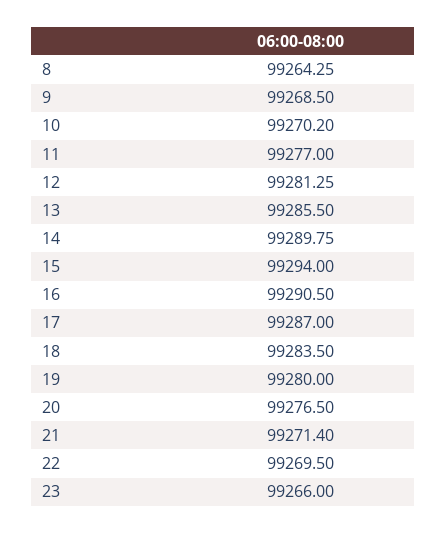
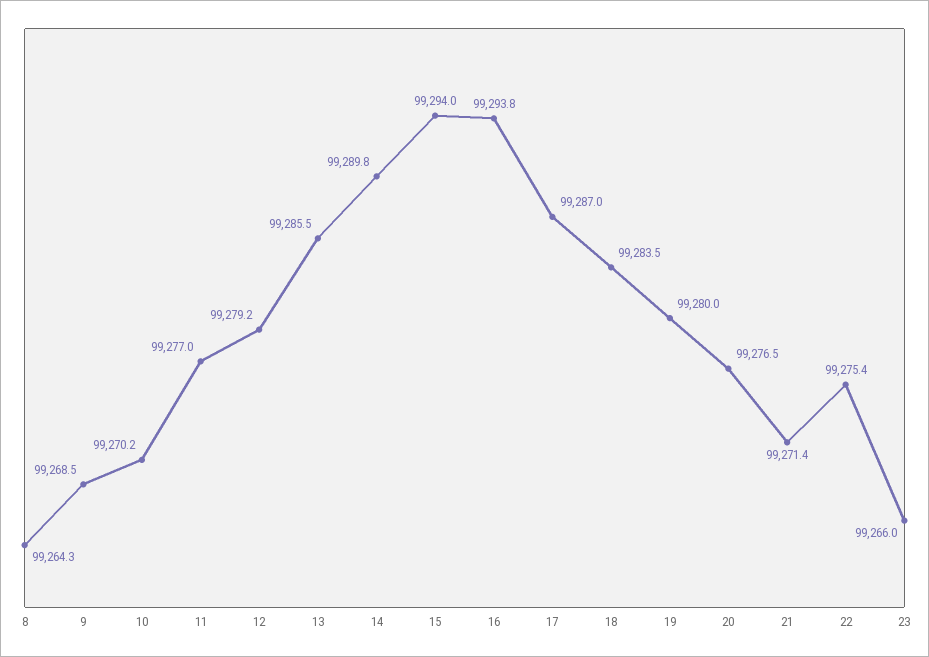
12: 99281.25 -> 99279.2
16: 99290.5 -> 99293.8
22: 99269.5 -> 99275.4

